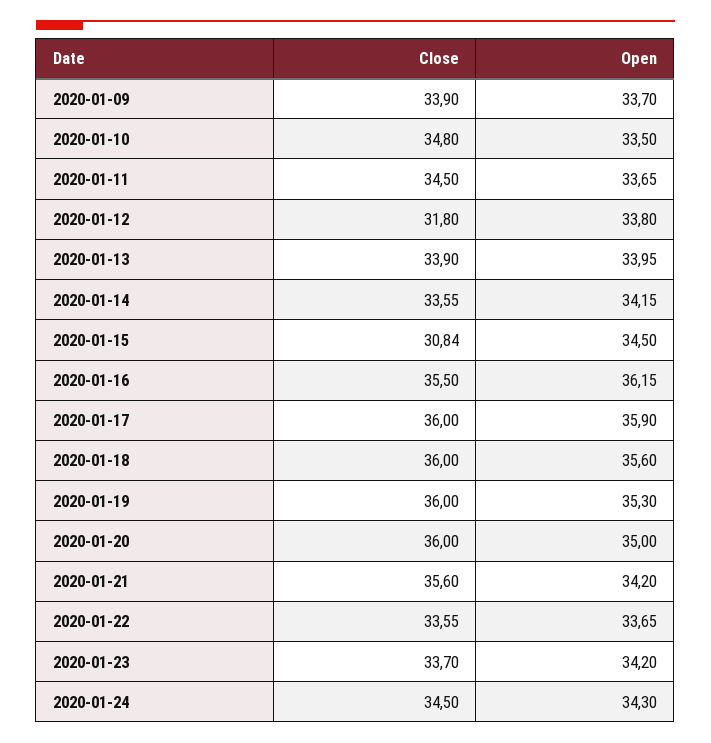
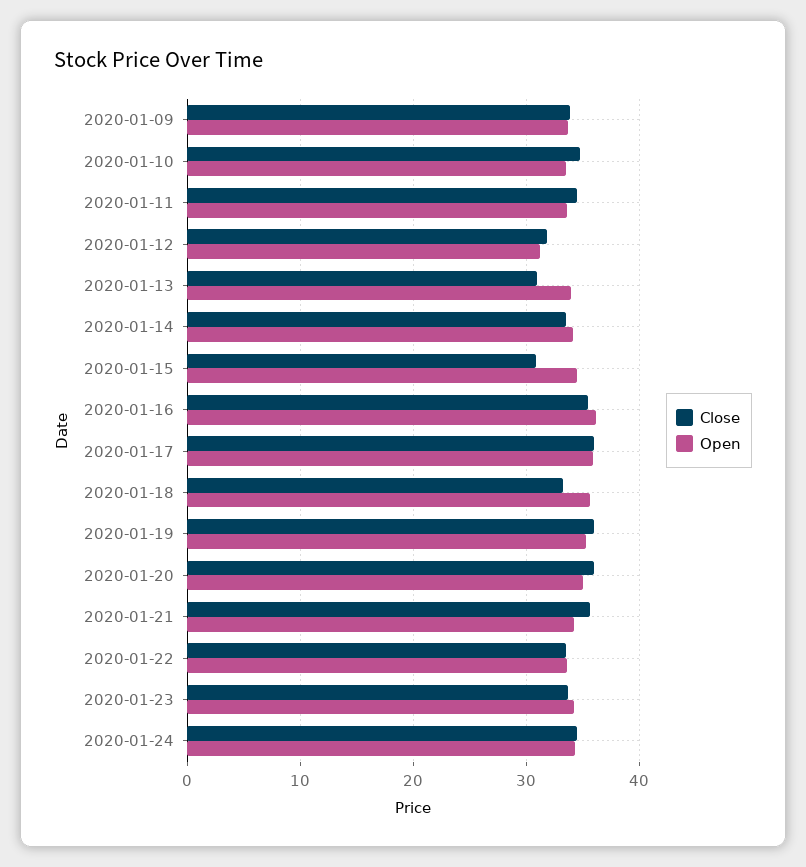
Open, 2020-01-12: 33.8 -> 31
Close, 2020-01-13: 33.9 -> 31
Close, 2020-01-18: 36 -> 33

